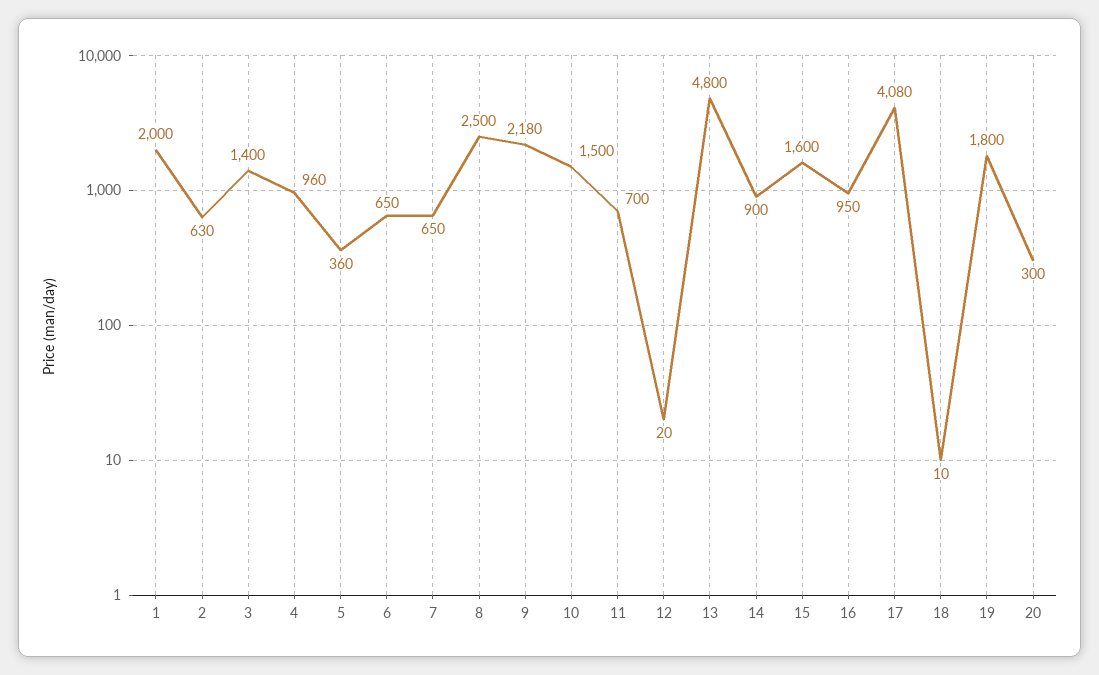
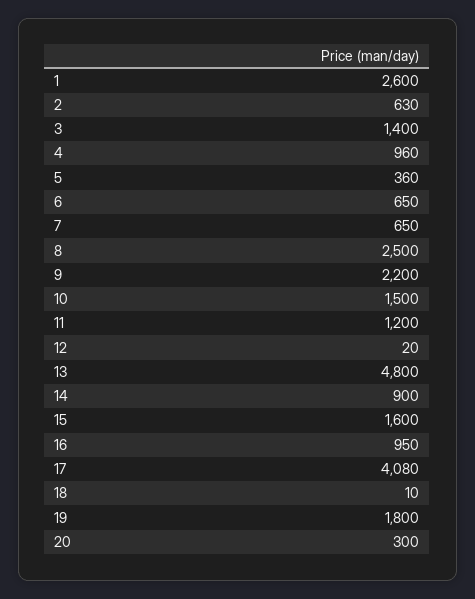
1: 2000 -> 2600
9: 2180 -> 2200
11: 700 -> 1200

